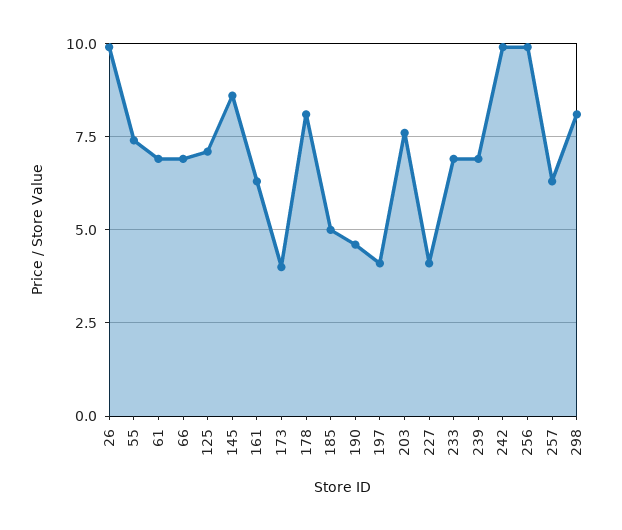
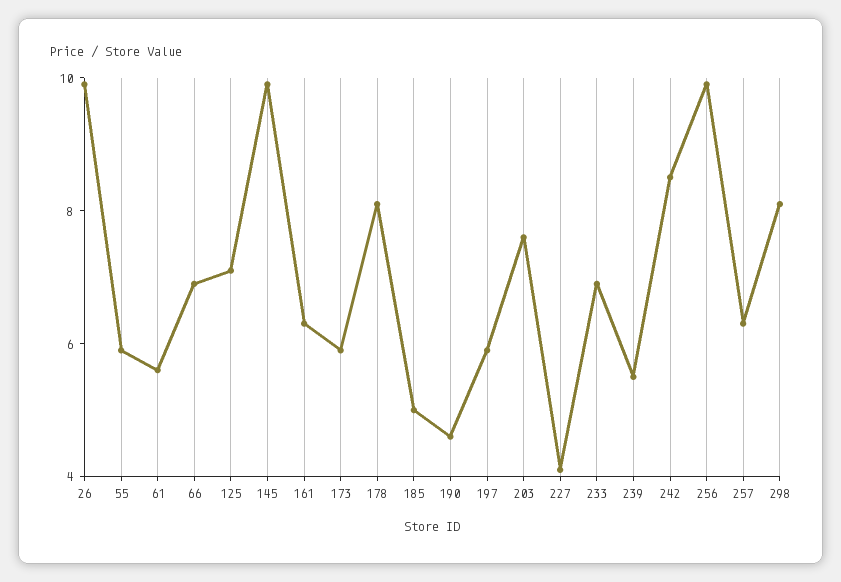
55: 7.5 -> 6
61: 7 -> 5.5
145: 8.5 -> 10
173: 4 -> 6
197: 4 -> 6
239: 7 -> 5.5
242: 10 -> 8.5

